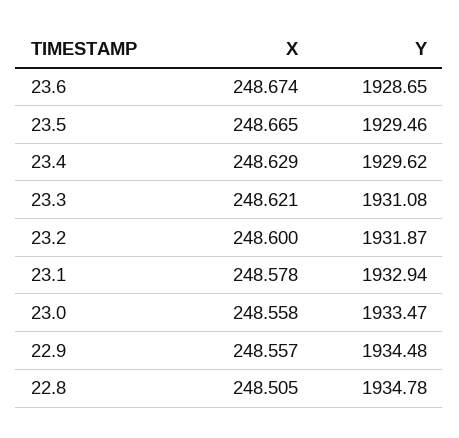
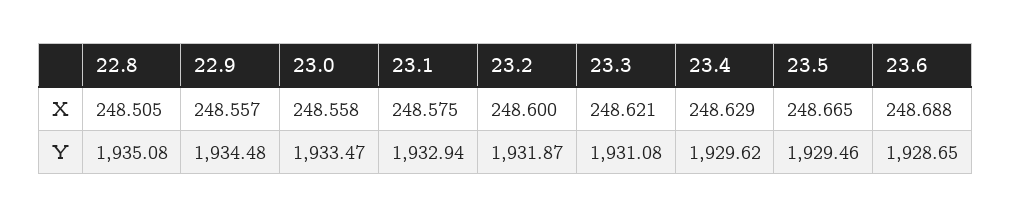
X, 23.6: 248.674 -> 248.688
X, 23.1: 248.578 -> 248.575
Y, 22.8: 1934.78 -> 1935.08

